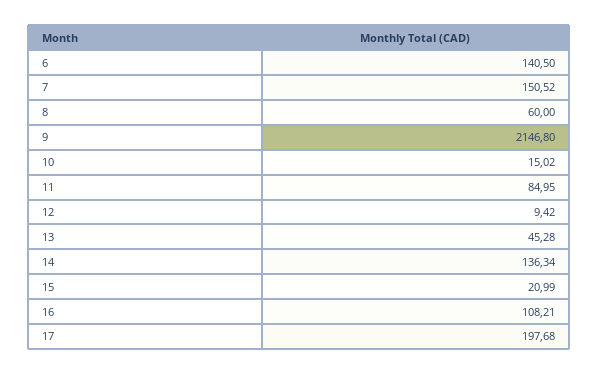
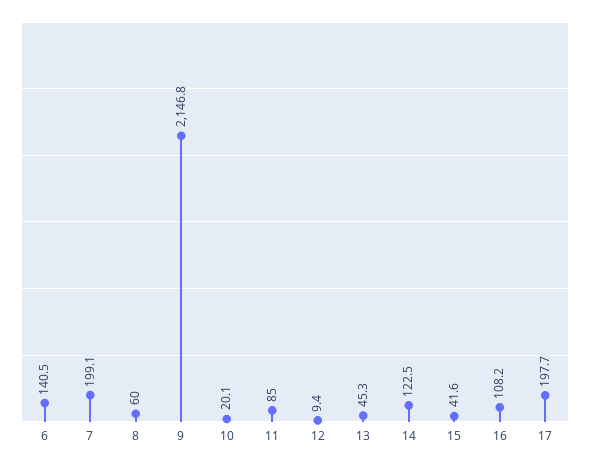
7: 150.52 -> 199.1
10: 15.02 -> 20.1
14: 136.34 -> 122.5
15: 20.99 -> 41.6

